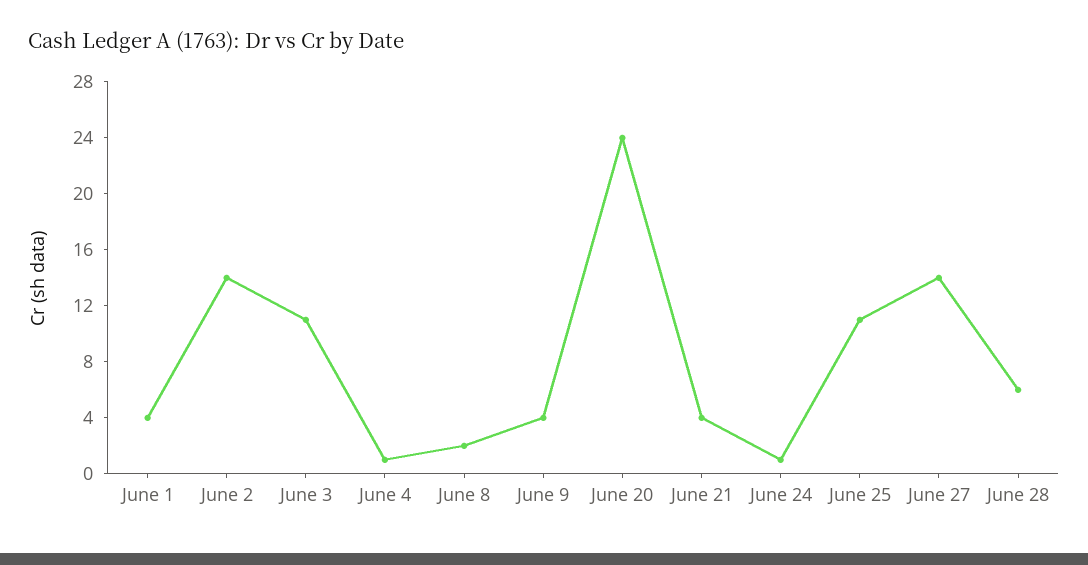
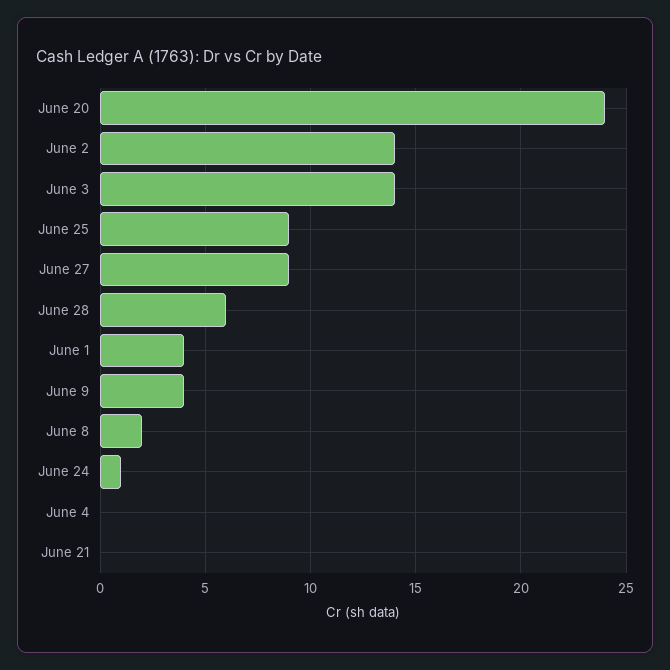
June 3: 11 -> 14
June 4: 1 -> 0
June 21: 4 -> 0
June 25: 11 -> 9
June 27: 14 -> 9

